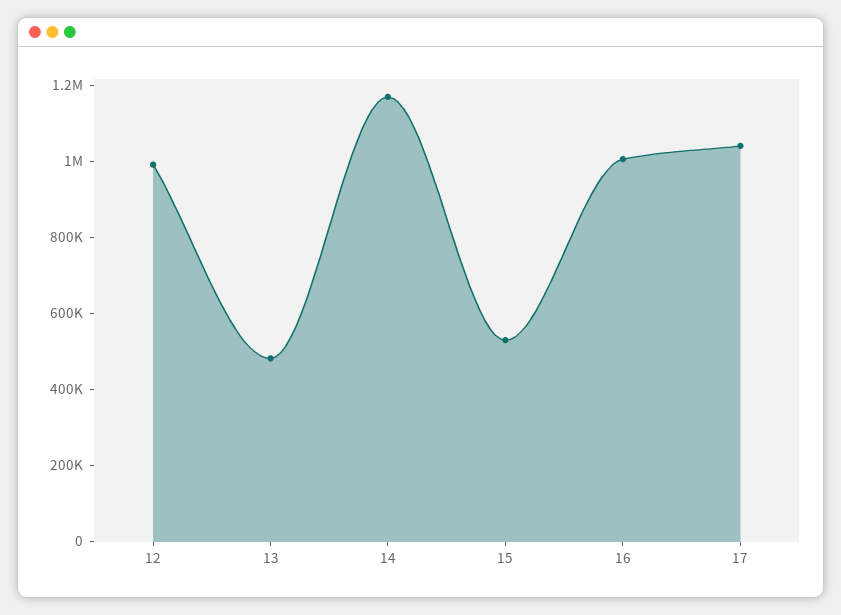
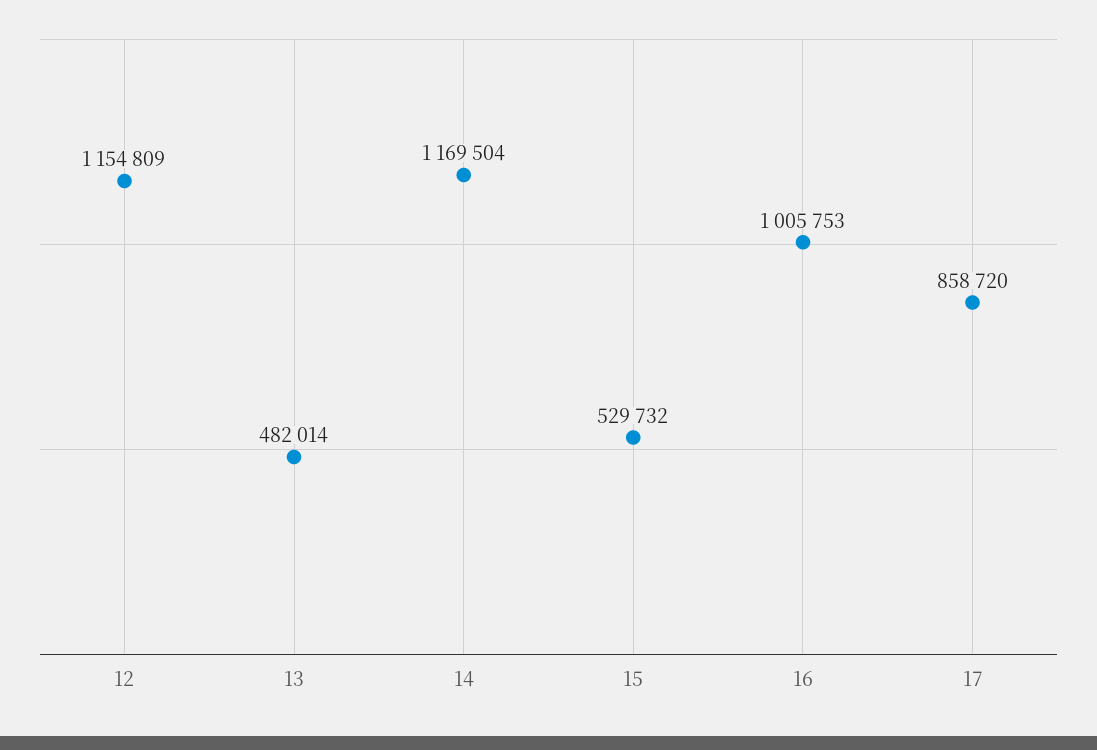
12: 1000000 -> 1154809
17: 1050000 -> 858720

